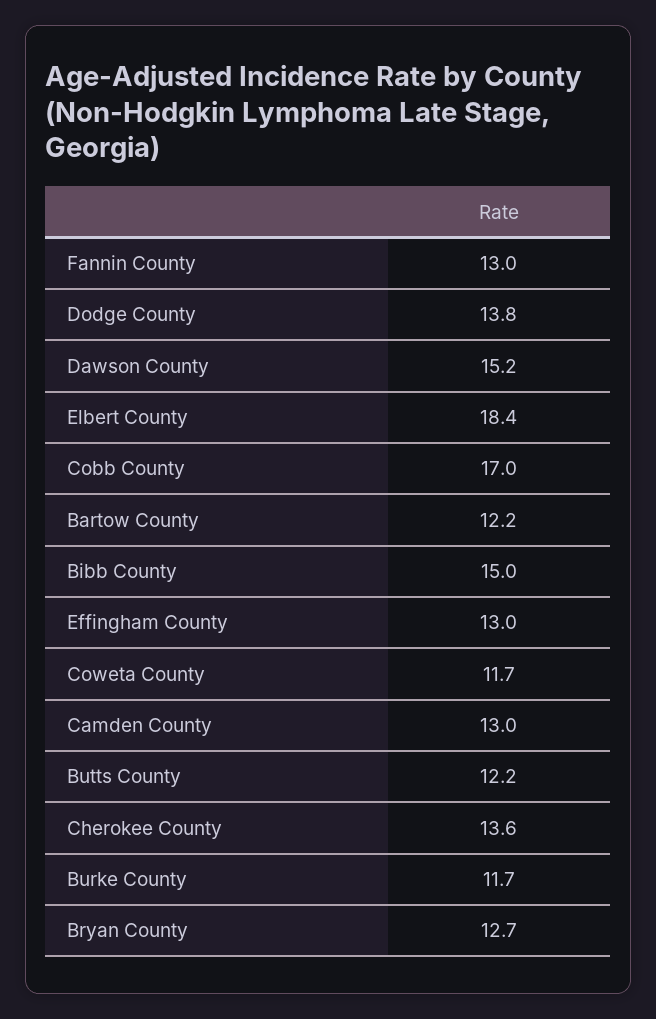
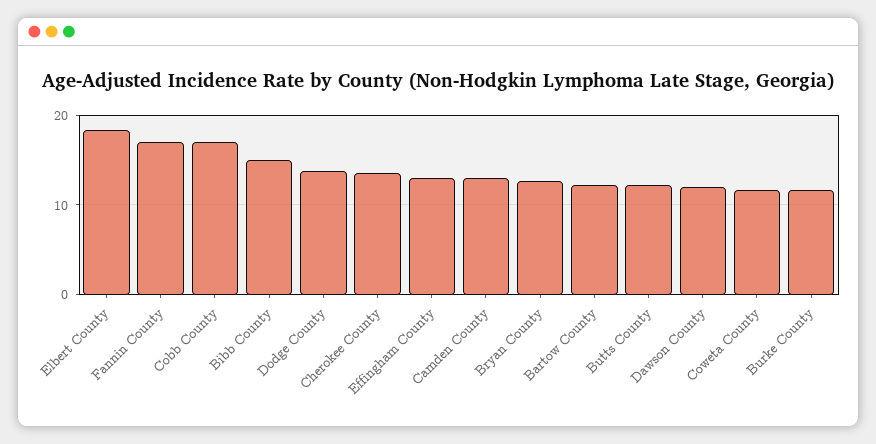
Fannin County: 13 -> 17
Dawson County: 15.2 -> 12

